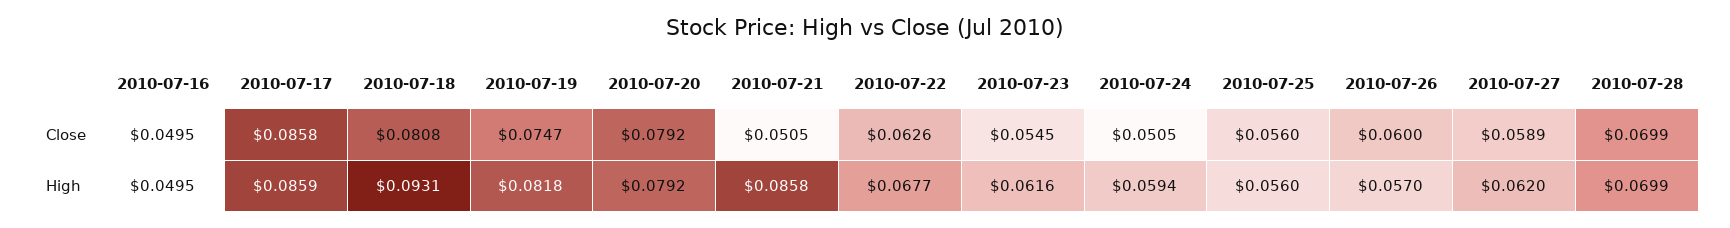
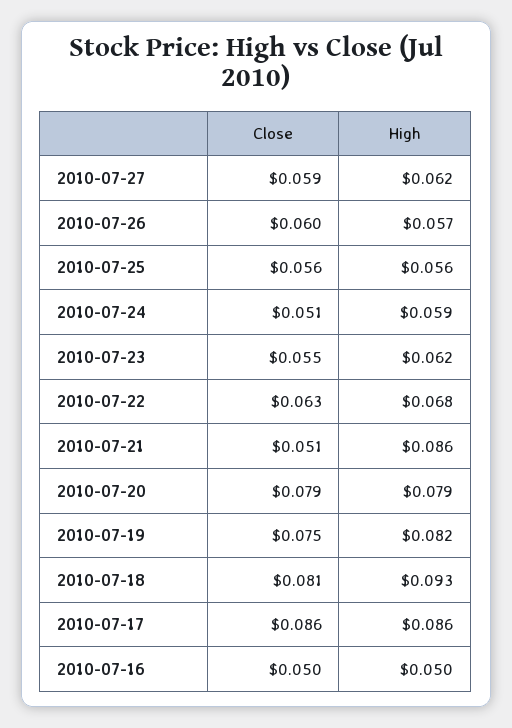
2010-07-28, Close: 0.0699 -> none
2010-07-28, High: 0.0699 -> none

